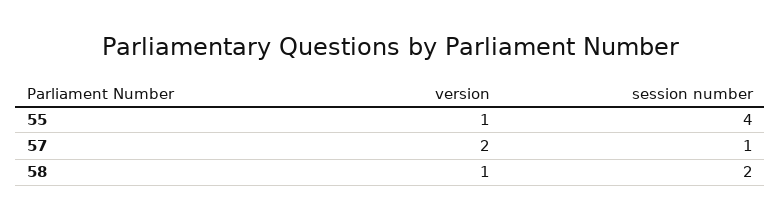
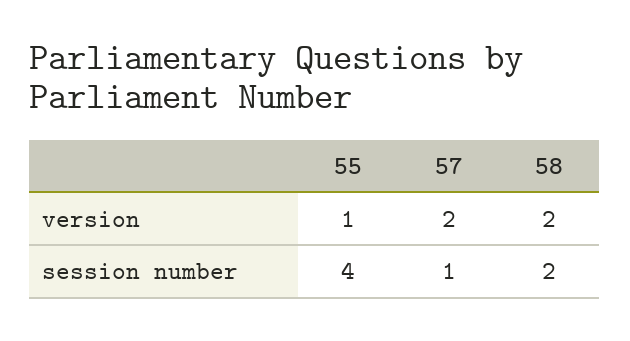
version, 58: 1 -> 2

